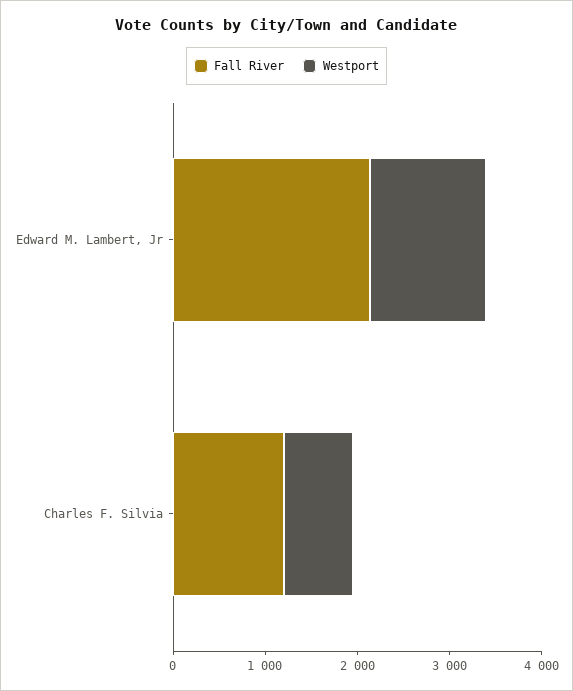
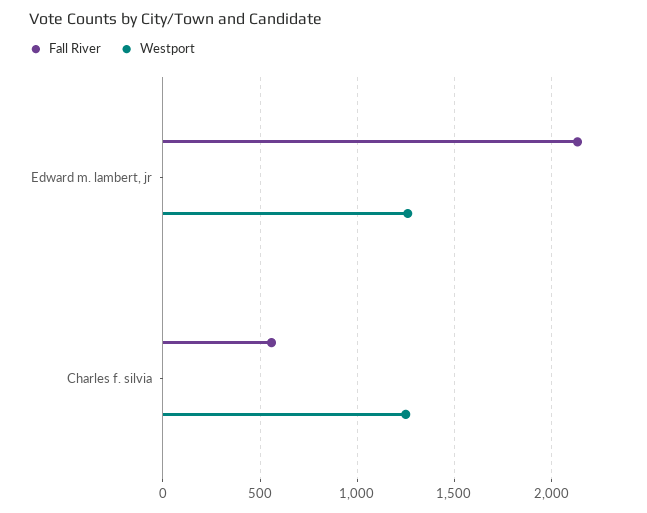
Fall River, Charles F. Silvia: 1200 -> 550
Westport, Charles F. Silvia: 800 -> 1250

